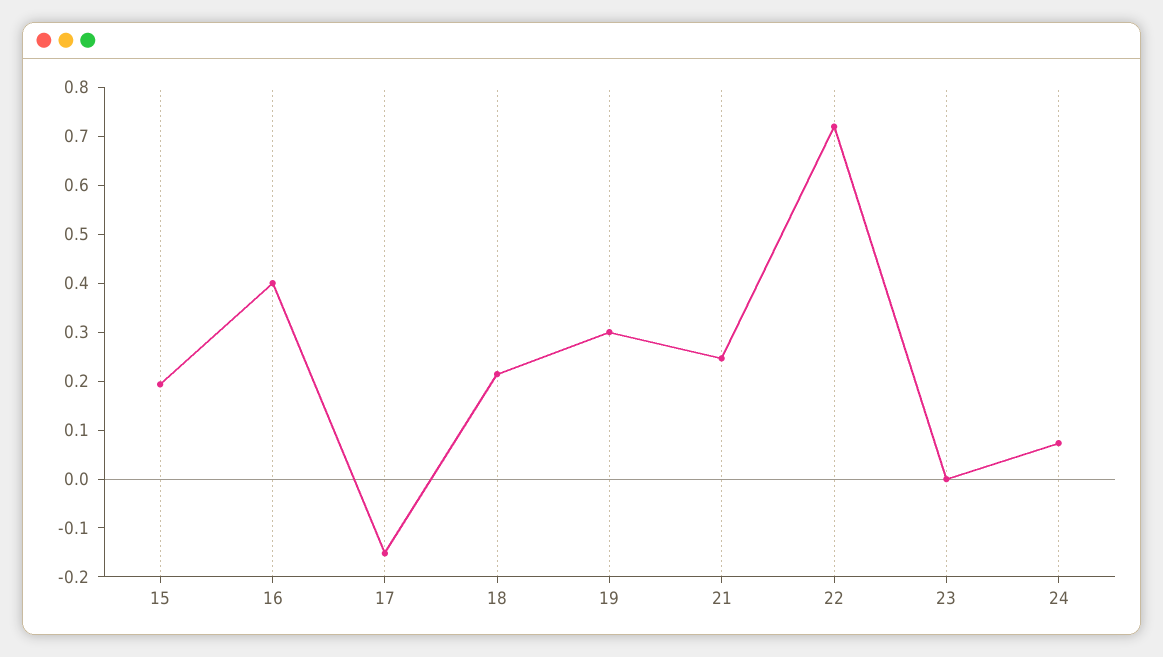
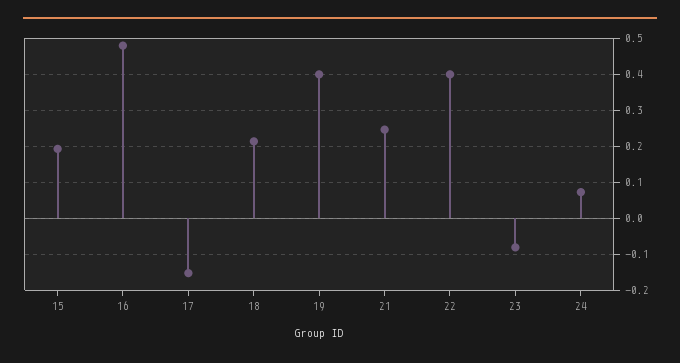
16: 0.4 -> 0.48
19: 0.3 -> 0.4
22: 0.72 -> 0.4
23: 0 -> -0.08

